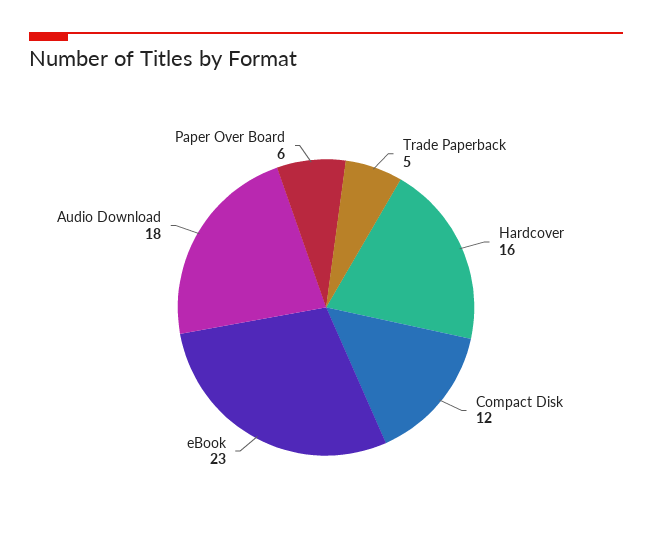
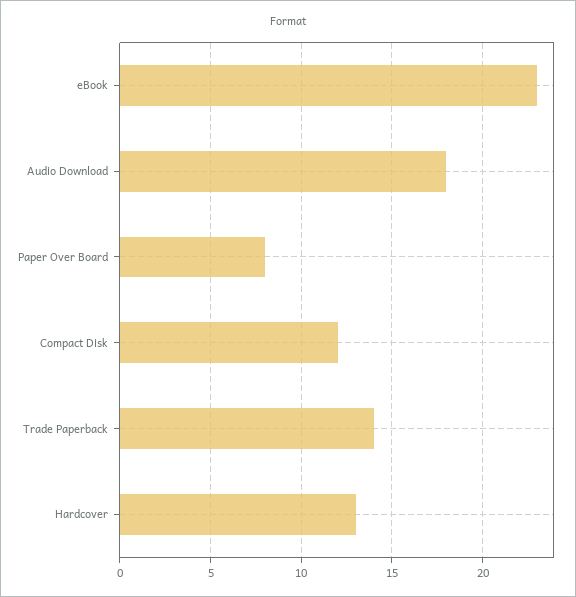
Trade Paperback: 5 -> 14
Hardcover: 16 -> 13
Paper Over Board: 6 -> 8

